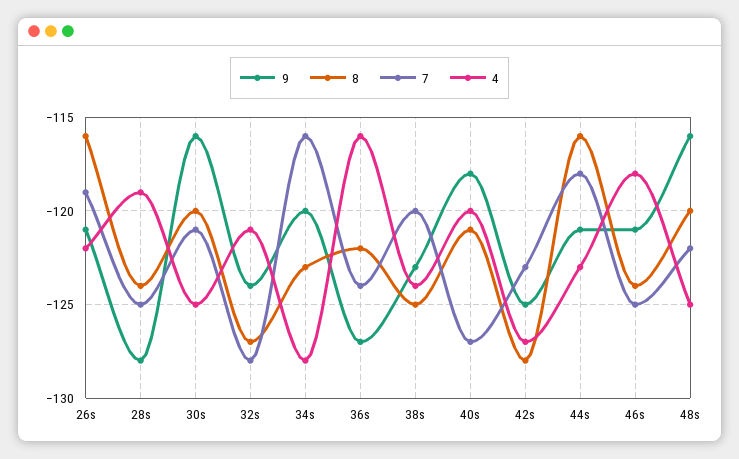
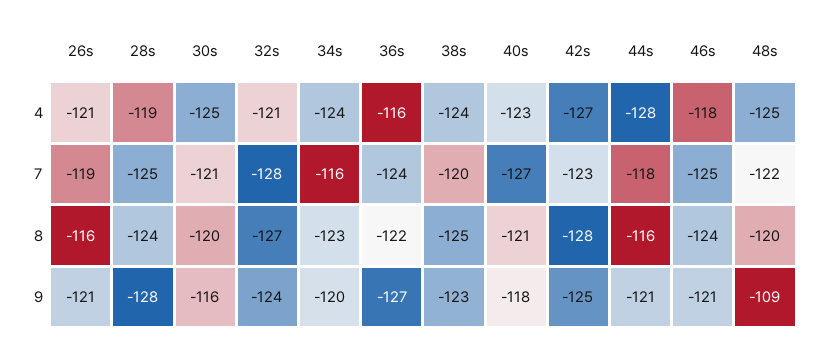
4, 26s: -122 -> -121
4, 34s: -128 -> -124
4, 40s: -120 -> -123
4, 44s: -123 -> -128
9, 48s: -116 -> -109

